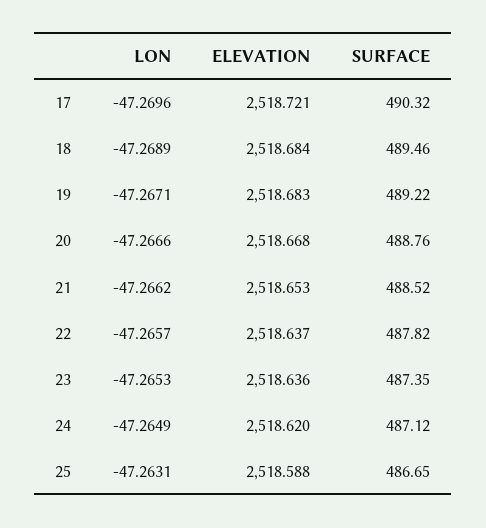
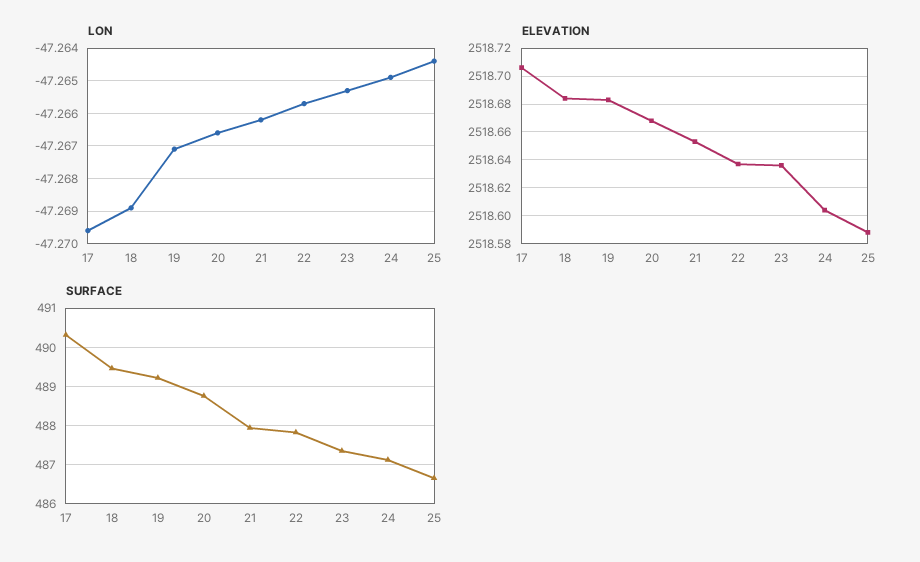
ELEVATION, 17: 2518.721 -> 2518.705
SURFACE, 21: 488.52 -> 488
ELEVATION, 24: 2518.62 -> 2518.605
LON, 25: -47.2631 -> -47.2645

